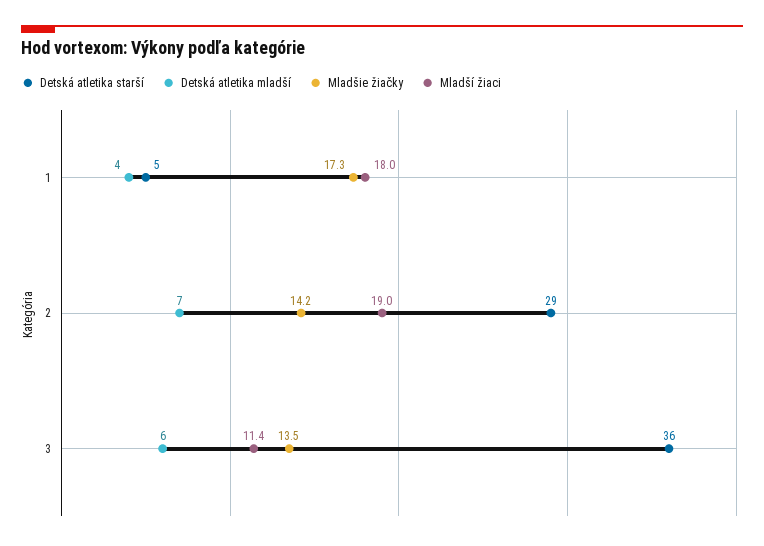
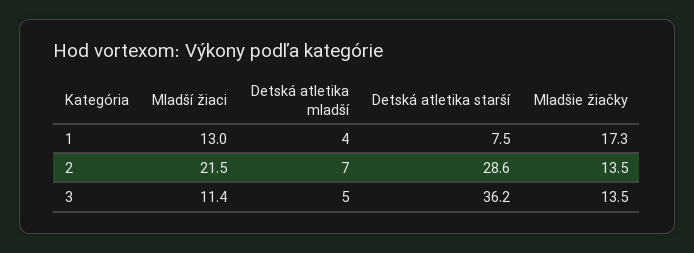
Detská atletika starší, 1: 5 -> 7.5
Mladší žiaci, 1: 18 -> 13
Mladšie žiačky, 2: 14.2 -> 13.5
Mladší žiaci, 2: 19 -> 21.5
Detská atletika mladší, 3: 6 -> 5

